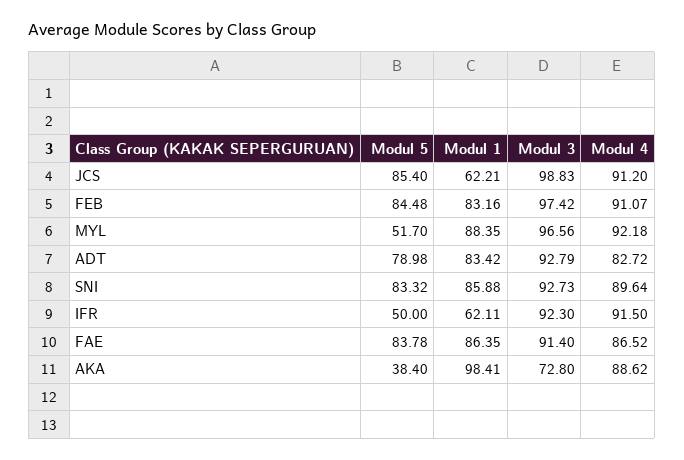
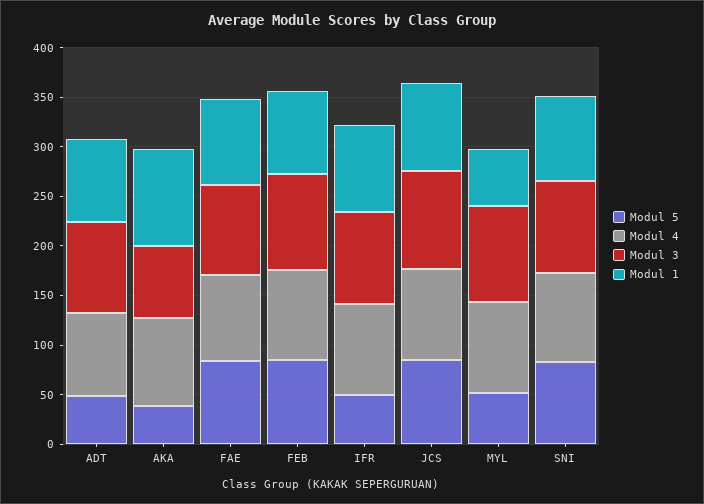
Modul 1, JCS: 62.21 -> 90
Modul 1, MYL: 88.35 -> 60
Modul 5, ADT: 78.98 -> 50
Modul 1, IFR: 62.11 -> 90

